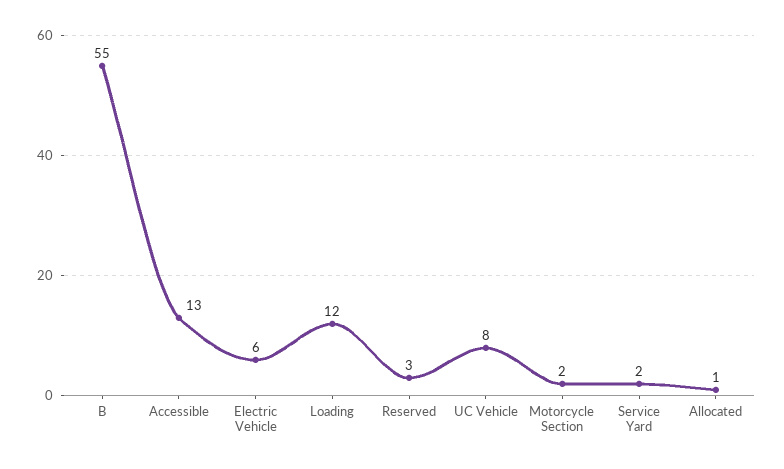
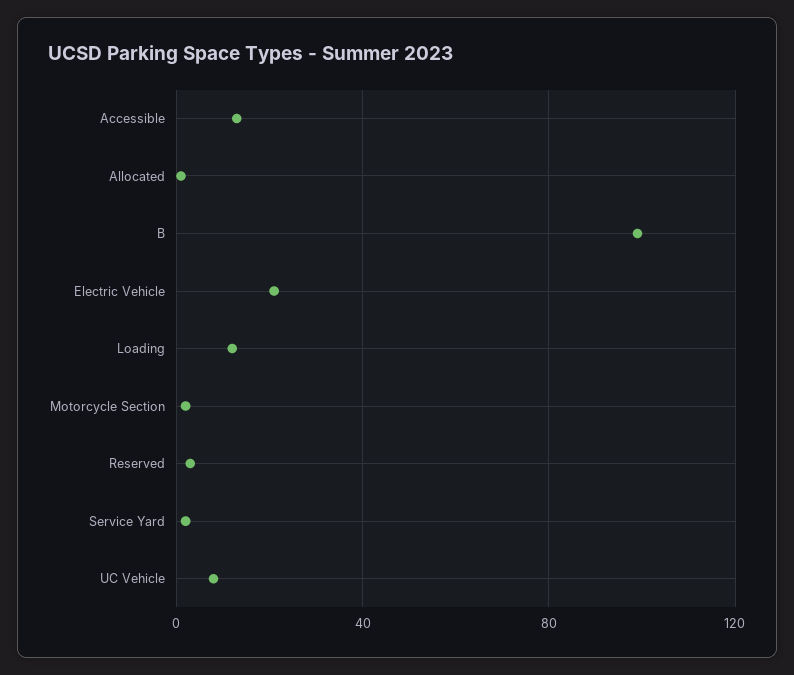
B: 55 -> 100
Electric Vehicle: 6 -> 20

